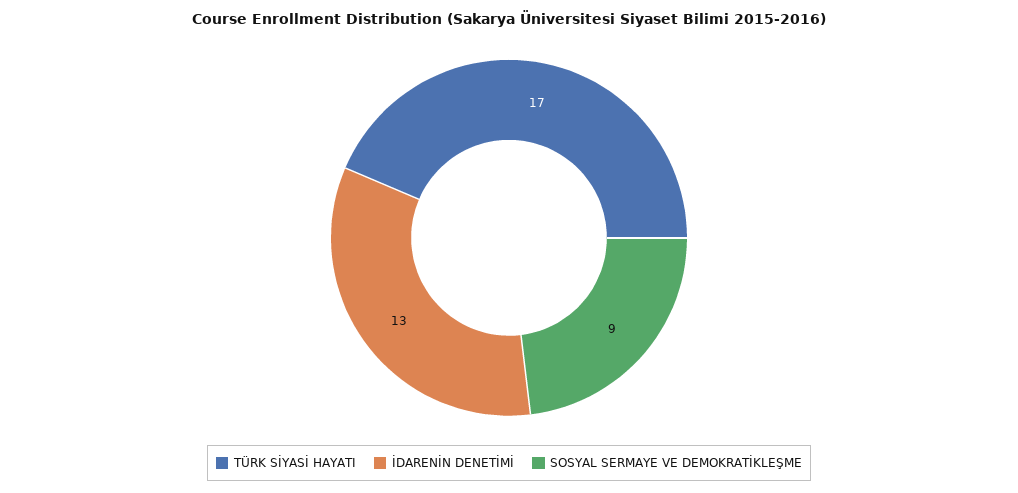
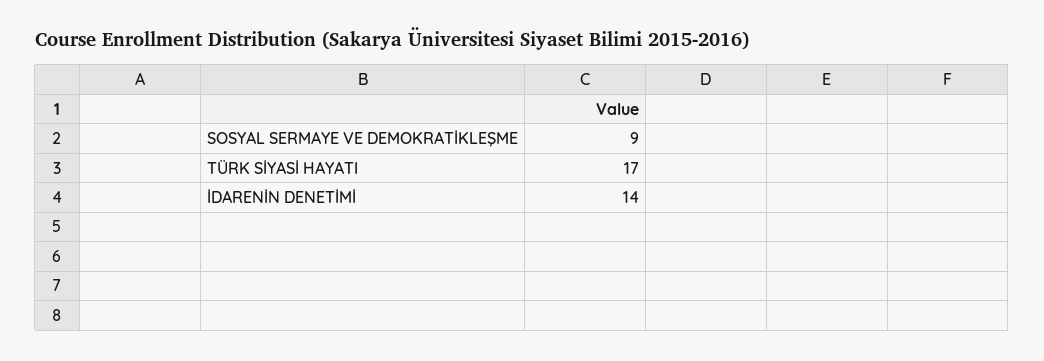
İDARENİN DENETİMİ: 13 -> 14

